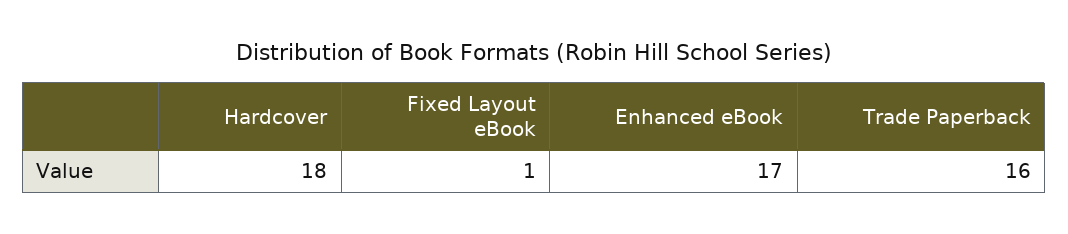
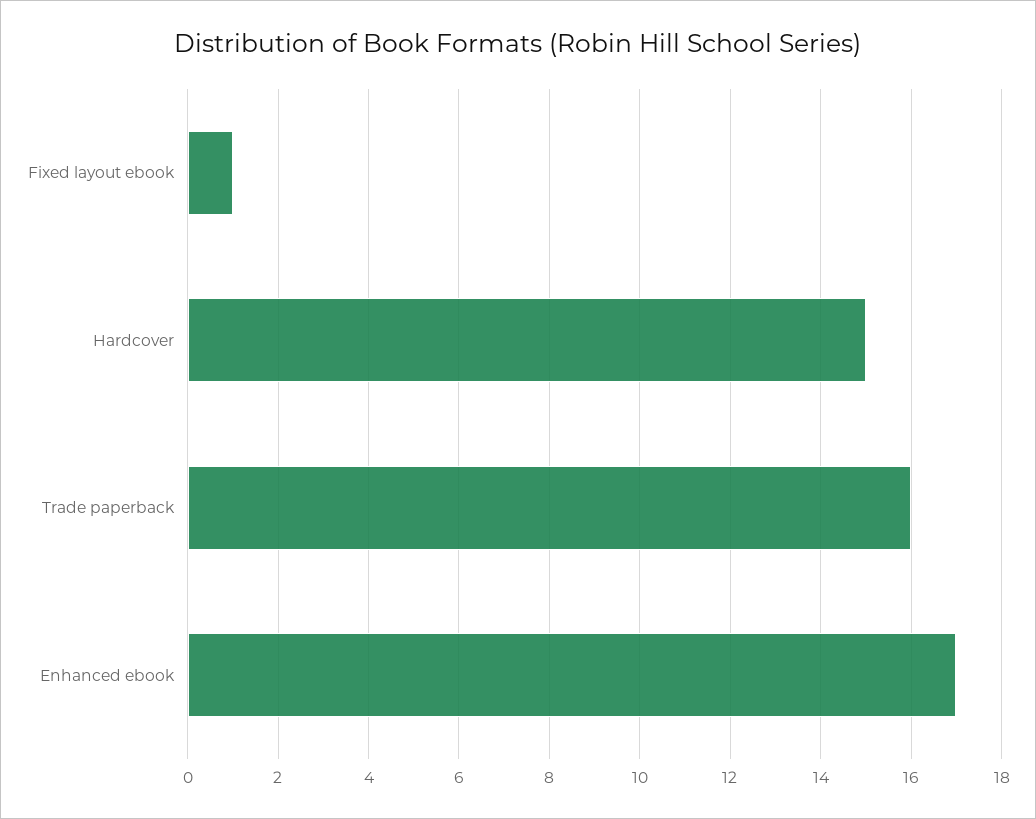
Hardcover: 18 -> 15

